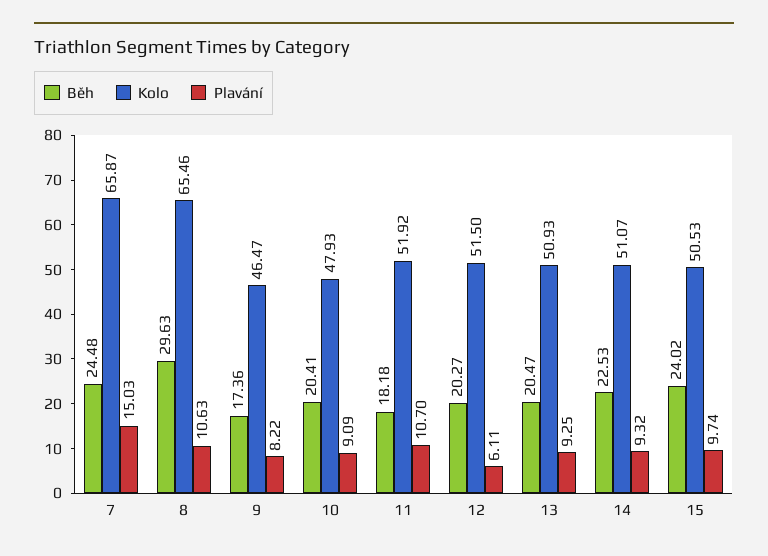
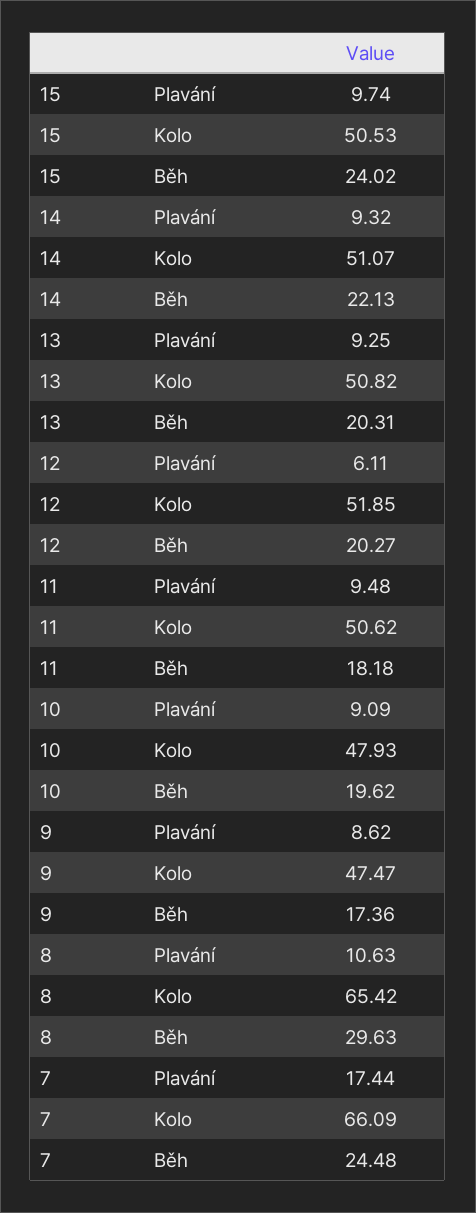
Kolo, 7: 65.87 -> 66.09
Plavání, 7: 15.03 -> 17.44
Kolo, 8: 65.46 -> 65.42
Kolo, 9: 46.47 -> 47.47
Plavání, 9: 8.22 -> 8.62
Běh, 10: 20.41 -> 19.62
Kolo, 11: 51.92 -> 50.62
Plavání, 11: 10.7 -> 9.48
Kolo, 12: 51.5 -> 51.85
Běh, 13: 20.47 -> 20.31
Kolo, 13: 50.93 -> 50.82
Běh, 14: 22.53 -> 22.13

